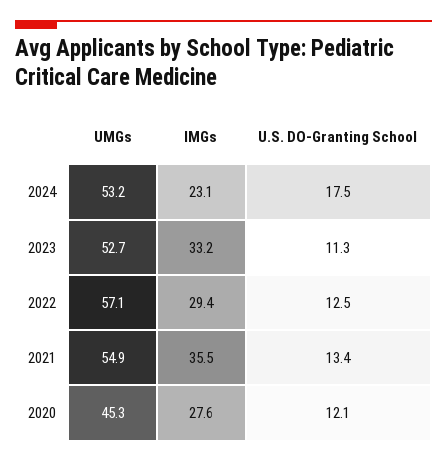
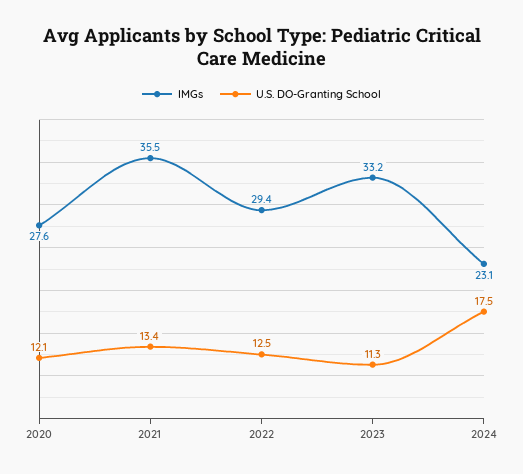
UMGs, 2024: 53.2 -> none
UMGs, 2023: 52.7 -> none
UMGs, 2022: 57.1 -> none
UMGs, 2021: 54.9 -> none
UMGs, 2020: 45.3 -> none

